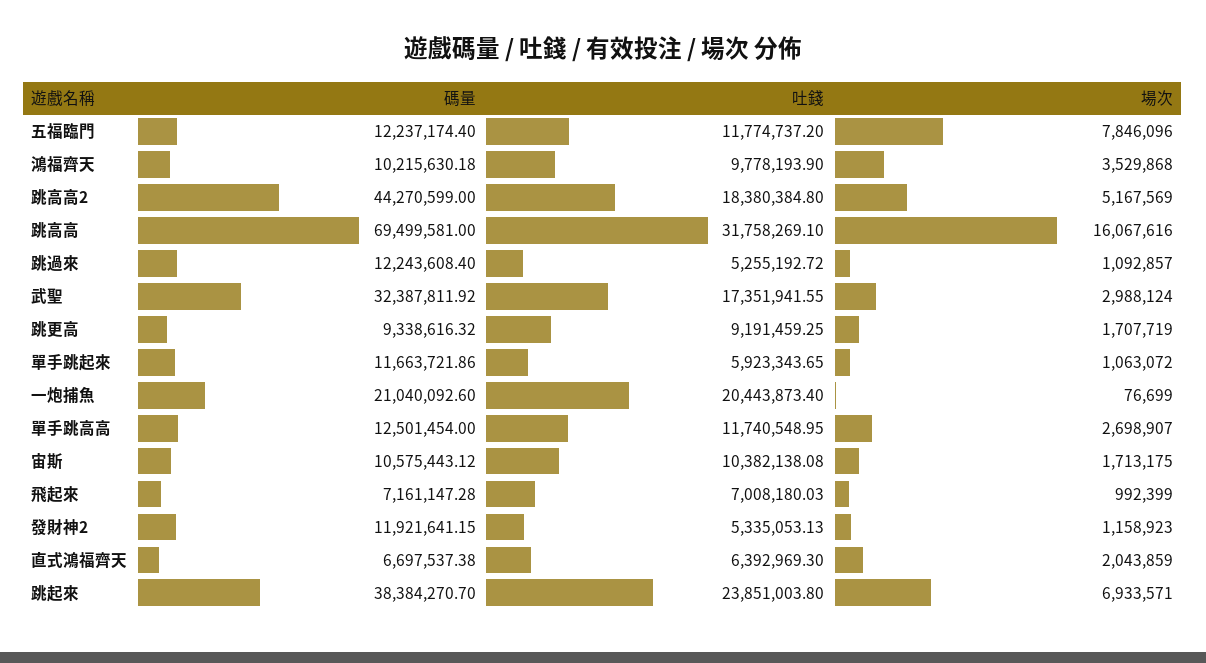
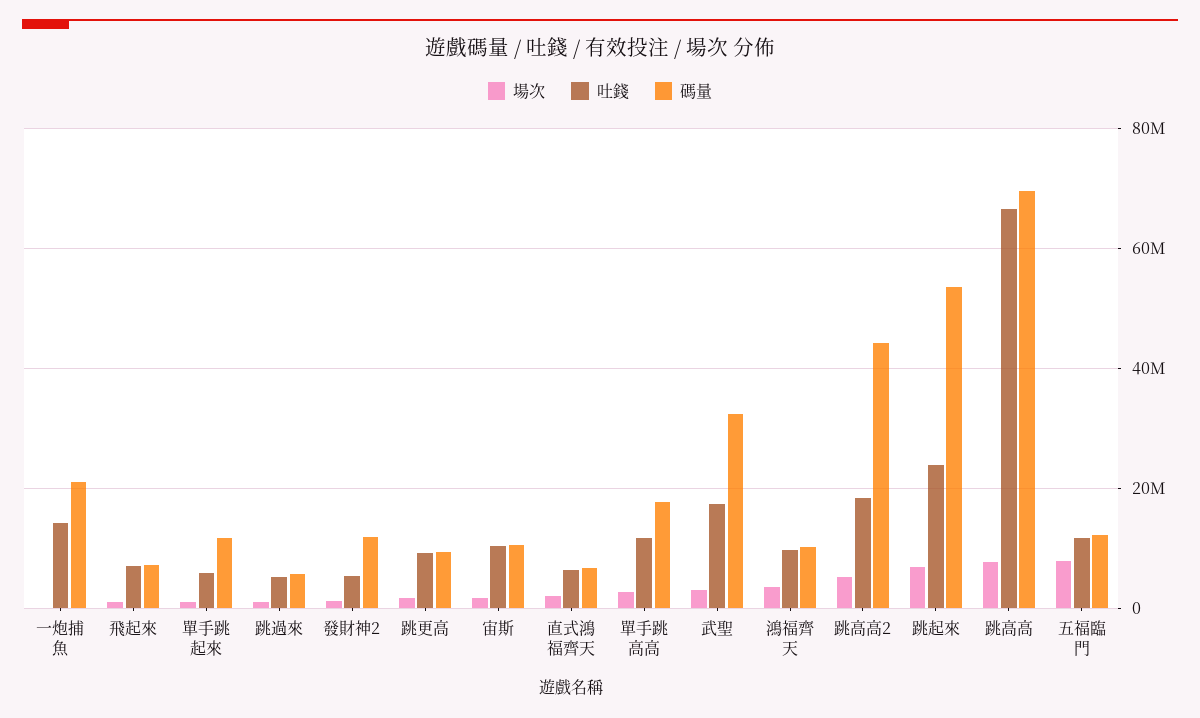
吐錢, 跳高高: 31758269.1 -> 66000000
場次, 跳高高: 16067616 -> 8000000
碼量, 跳過來: 12243608.4 -> 6000000
吐錢, 一炮捕魚: 20443873.4 -> 14000000
碼量, 單手跳高高: 12501454 -> 18000000
碼量, 跳起來: 38384270.7 -> 54000000

